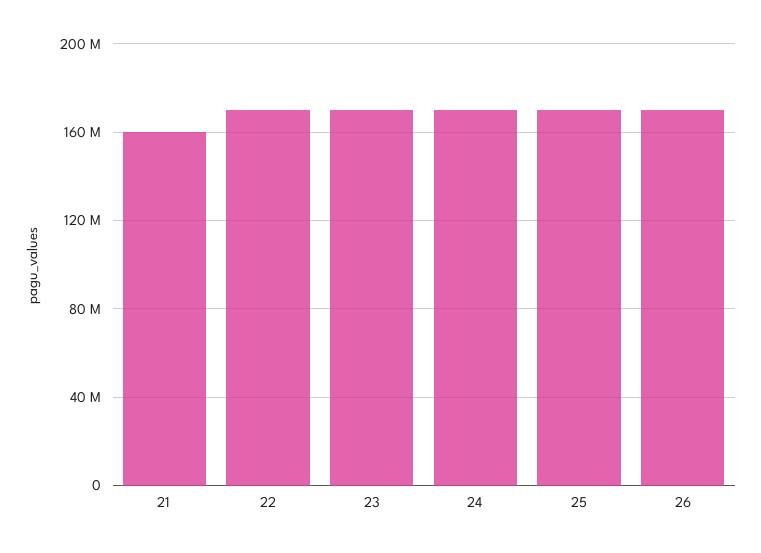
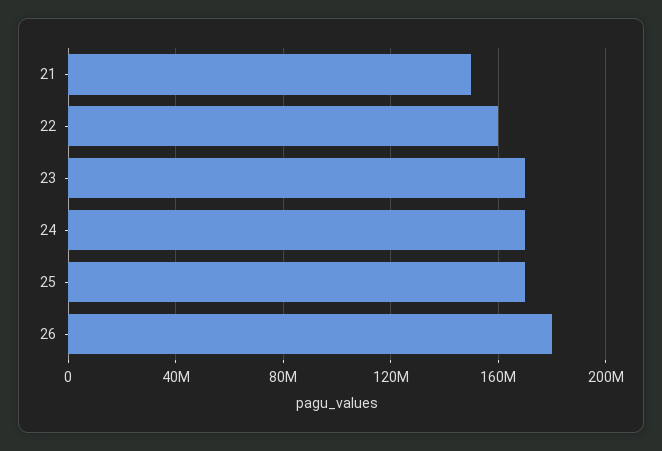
21: 160000000 -> 150000000
22: 170000000 -> 160000000
26: 170000000 -> 180000000

